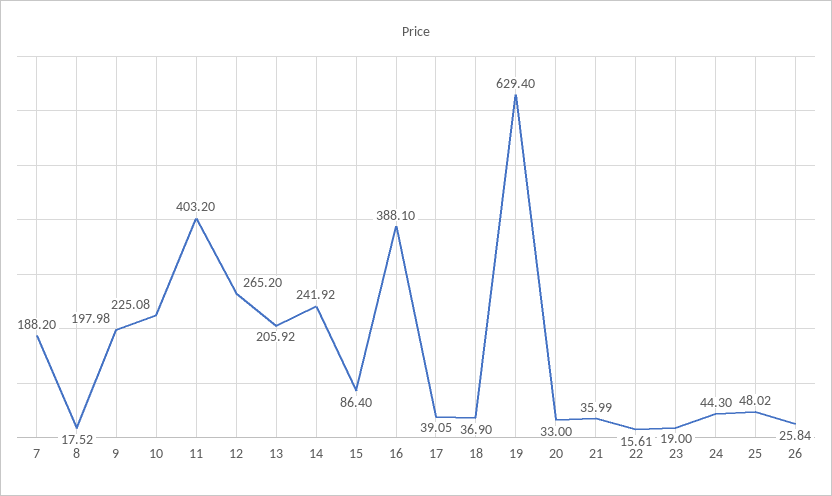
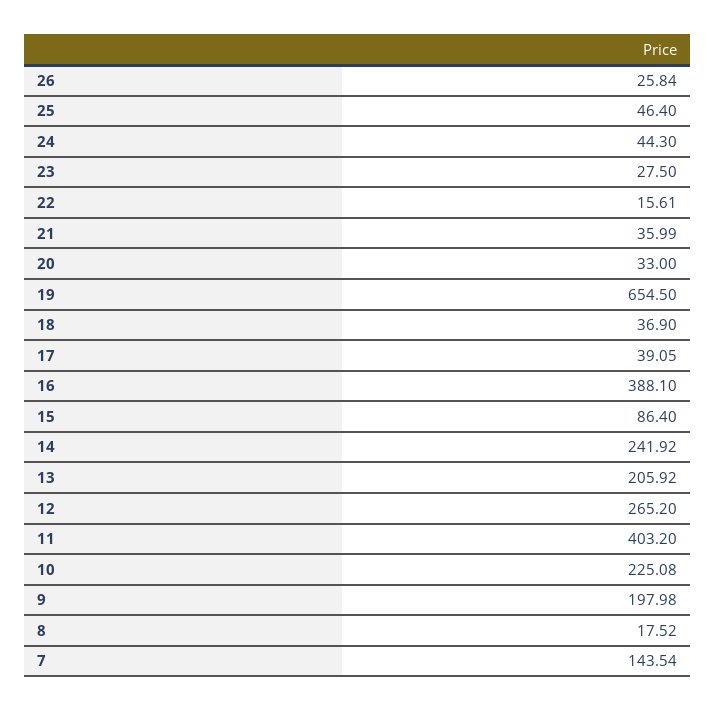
7: 188.2 -> 143.54
19: 629.4 -> 654.5
23: 19 -> 27.5
25: 48.02 -> 46.4

